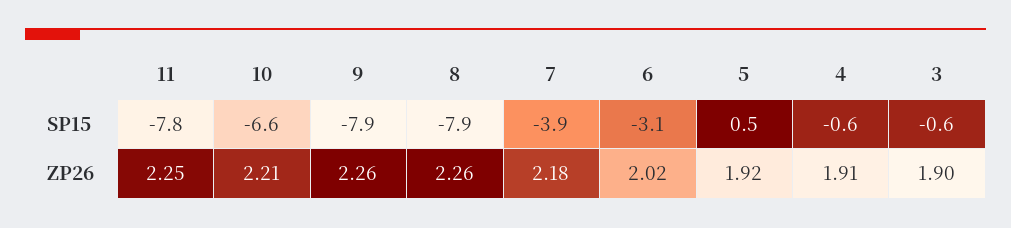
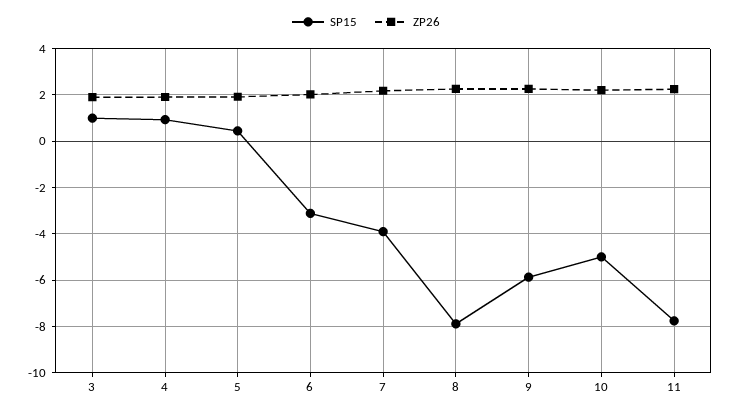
SP15, 10: -6.6 -> -5
SP15, 9: -7.9 -> -6
SP15, 4: -0.6 -> 1
SP15, 3: -0.6 -> 1

